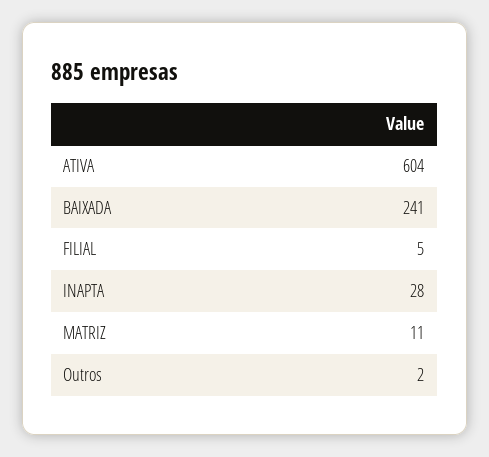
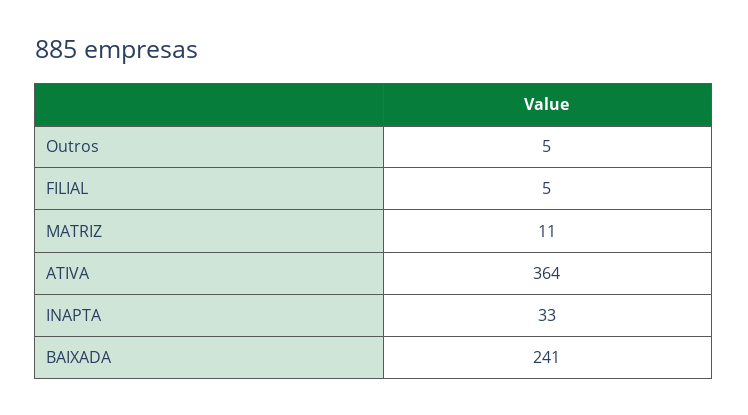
ATIVA: 604 -> 364
INAPTA: 28 -> 33
Outros: 2 -> 5

